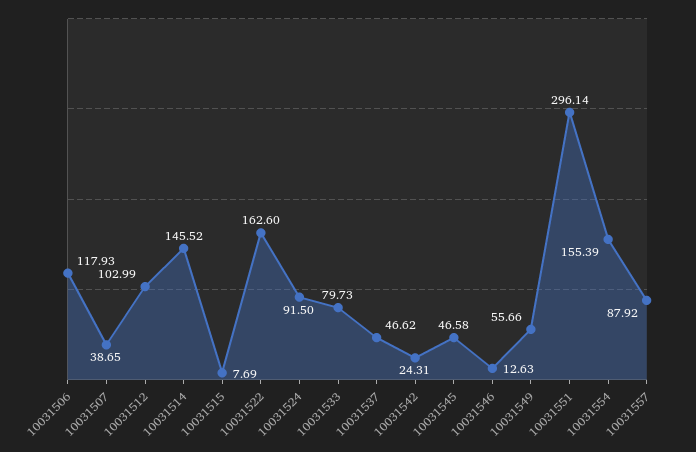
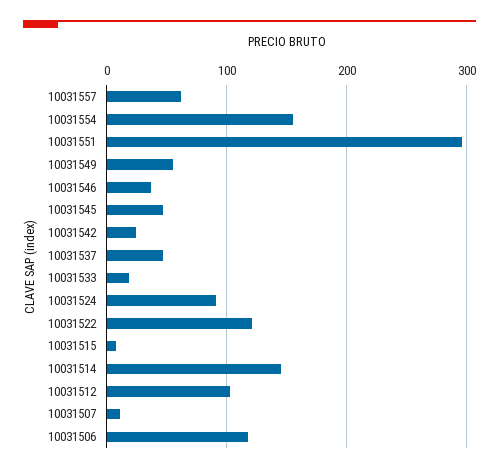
10031507: 38.65 -> 10
10031522: 162.6 -> 120
10031533: 79.73 -> 20
10031546: 12.63 -> 40
10031557: 87.92 -> 60

